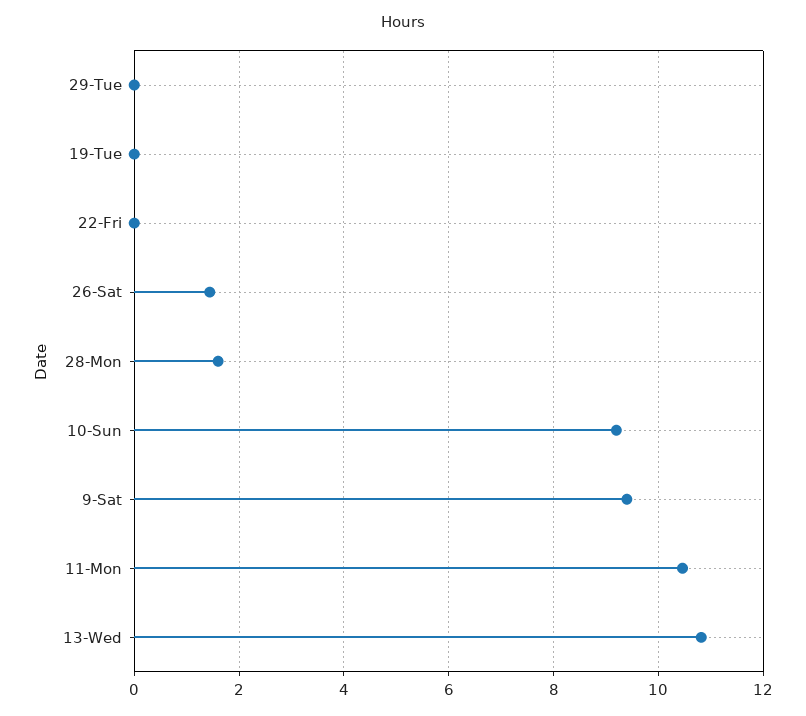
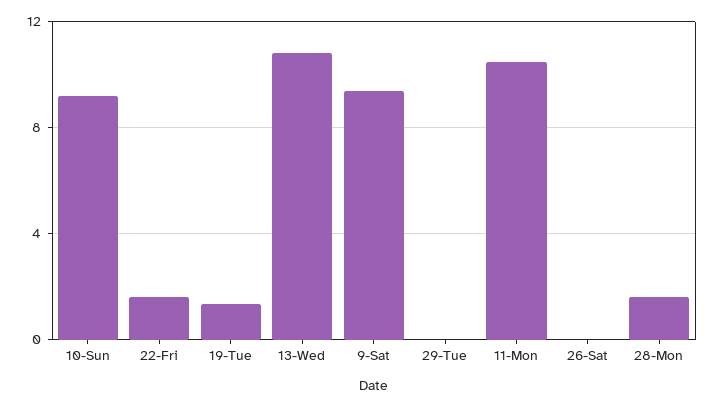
19-Tue: 0 -> 1.5
22-Fri: 0 -> 1.5
26-Sat: 1.4 -> 0

